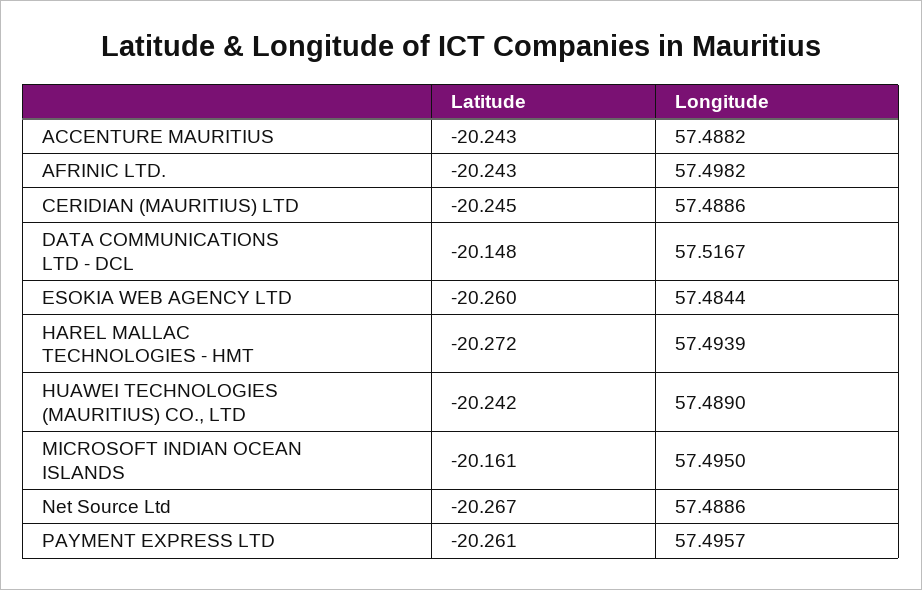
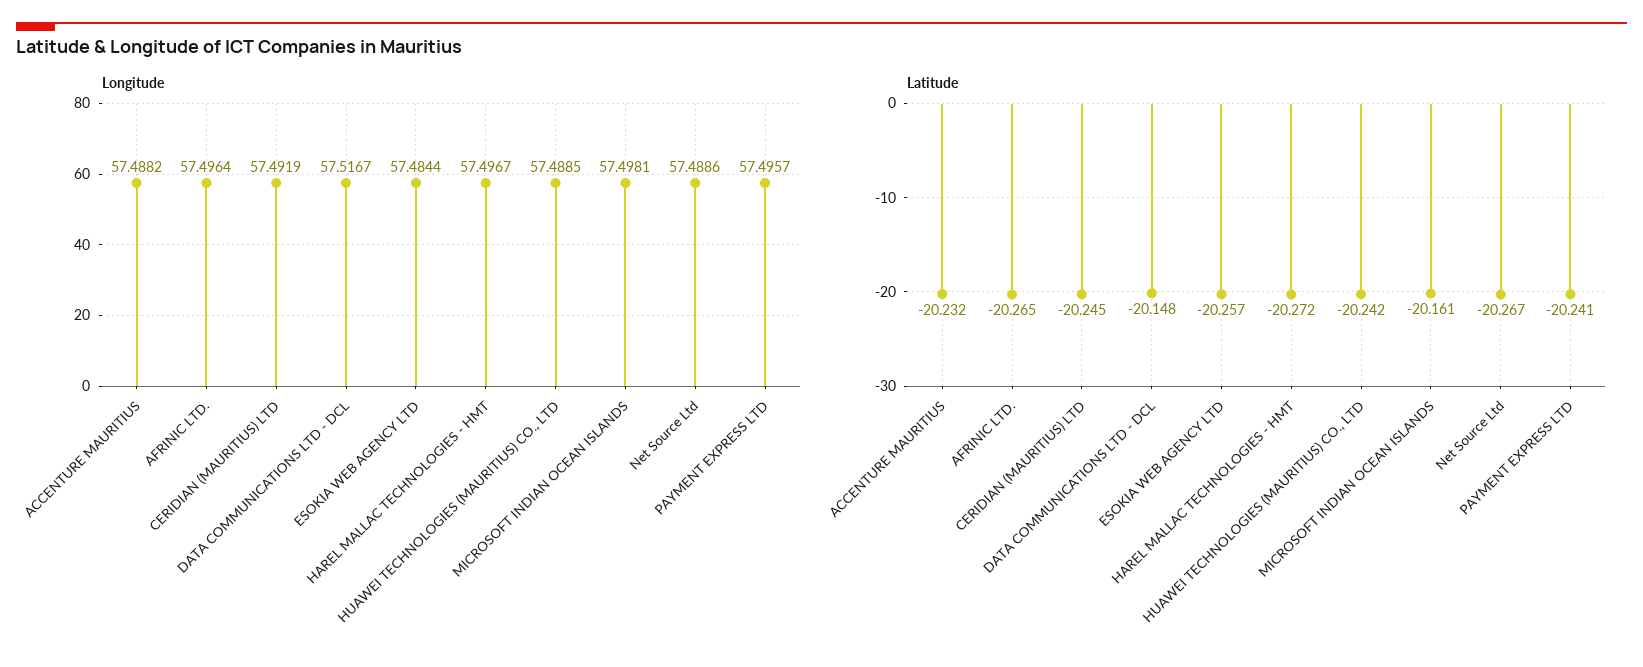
Latitude, ACCENTURE MAURITIUS: -20.243 -> -20.232
Latitude, AFRINIC LTD.: -20.243 -> -20.265
Longitude, AFRINIC LTD.: 57.4982 -> 57.4964
Longitude, CERIDIAN (MAURITIUS) LTD: 57.4886 -> 57.4919
Latitude, ESOKIA WEB AGENCY LTD: -20.26 -> -20.257
Longitude, HAREL MALLAC TECHNOLOGIES - HMT: 57.4939 -> 57.4967
Longitude, HUAWEI TECHNOLOGIES (MAURITIUS) CO., LTD: 57.489 -> 57.4885
Longitude, MICROSOFT INDIAN OCEAN ISLANDS: 57.495 -> 57.4981
Latitude, PAYMENT EXPRESS LTD: -20.261 -> -20.241

